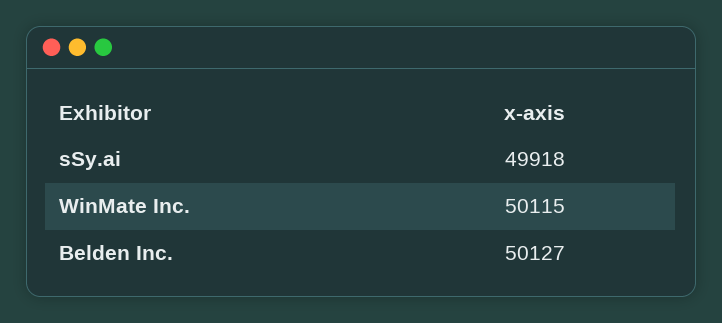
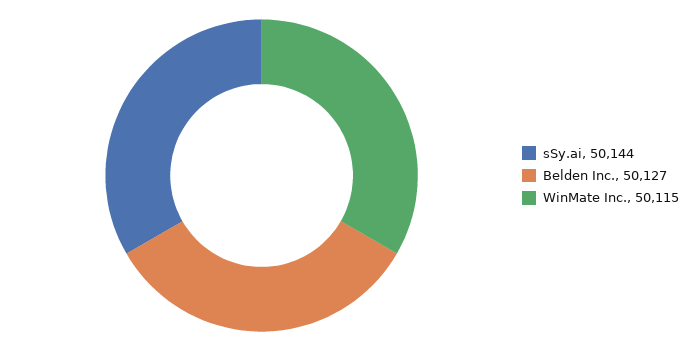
sSy.ai: 49918 -> 50144

